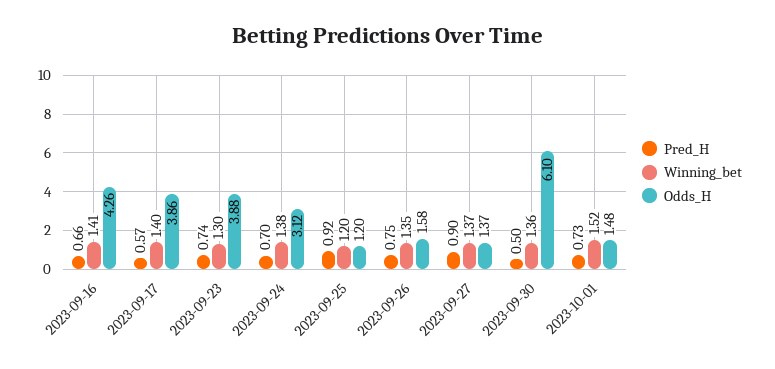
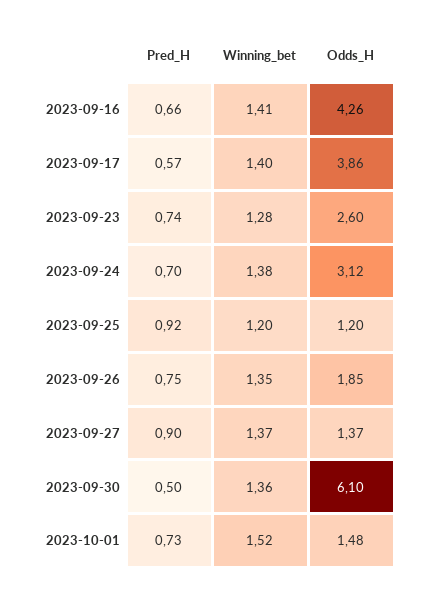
Winning_bet, 2023-09-23: 1.3 -> 1.28
Odds_H, 2023-09-23: 3.88 -> 2.6
Odds_H, 2023-09-26: 1.58 -> 1.85

